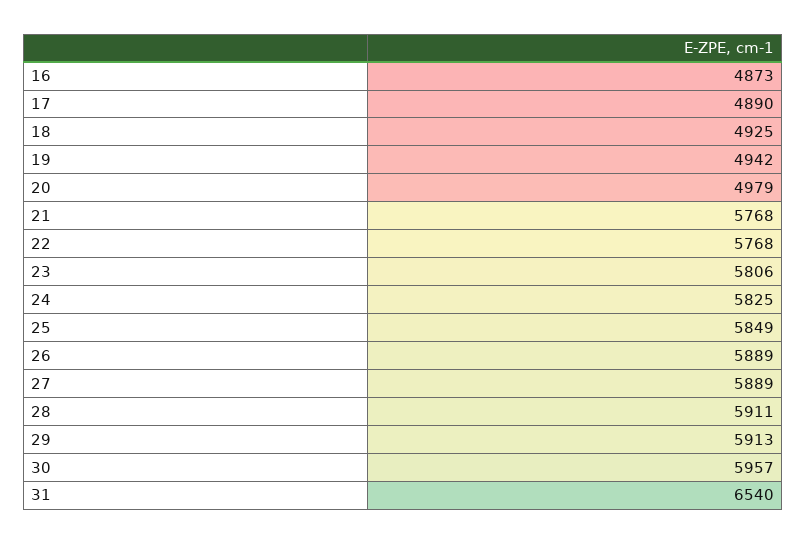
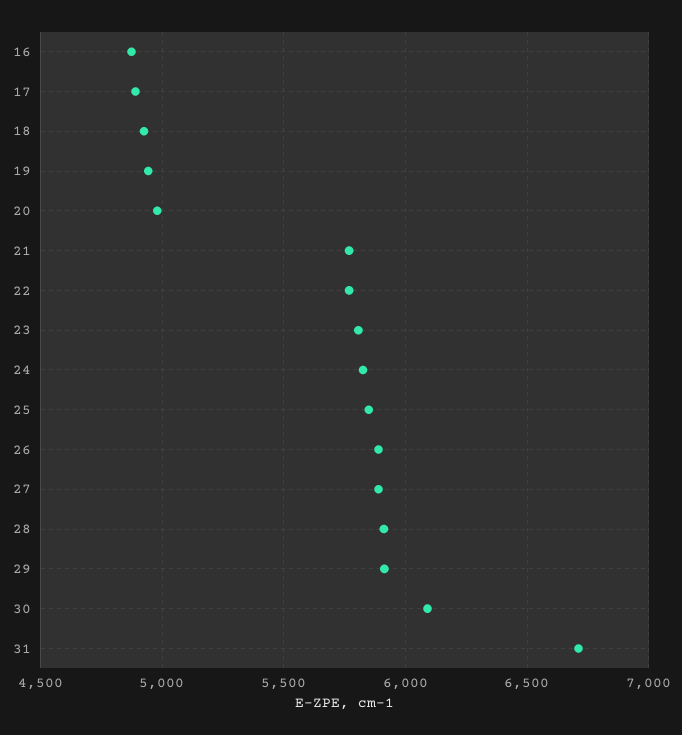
30: 5957 -> 6100
31: 6540 -> 6700

